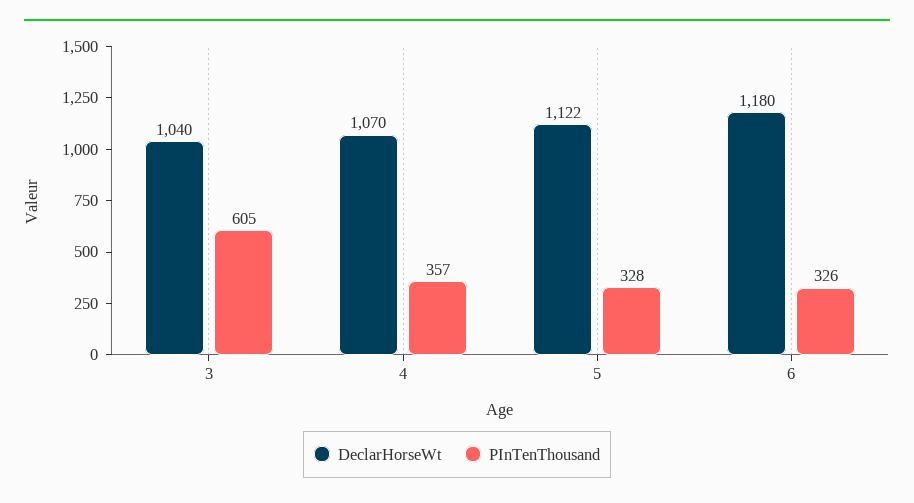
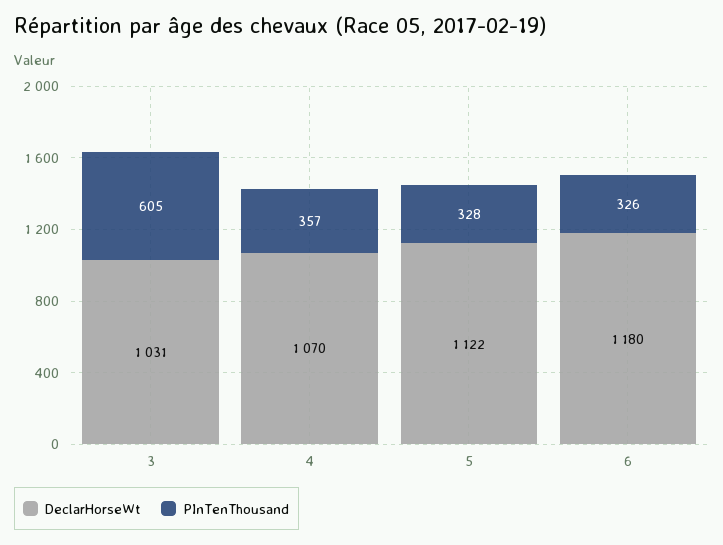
DeclarHorseWt, 3: 1040 -> 1031

